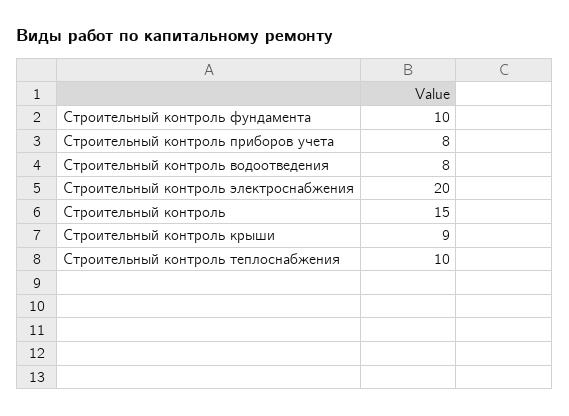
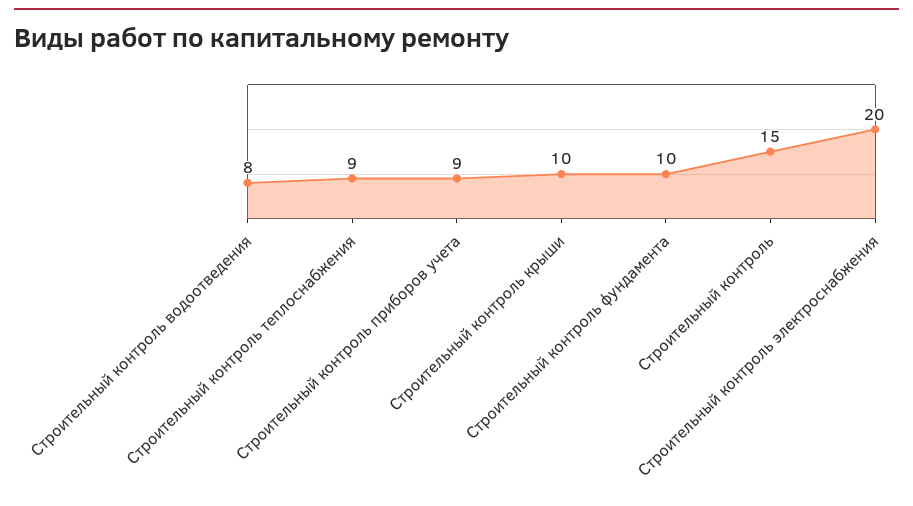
Строительный контроль приборов учета: 8 -> 9
Строительный контроль крыши: 9 -> 10
Строительный контроль теплоснабжения: 10 -> 9

